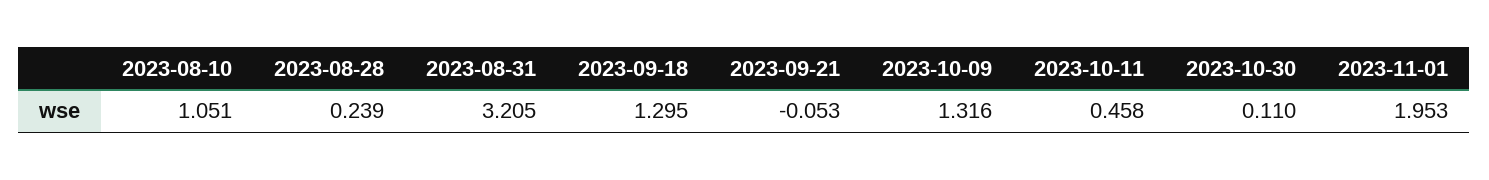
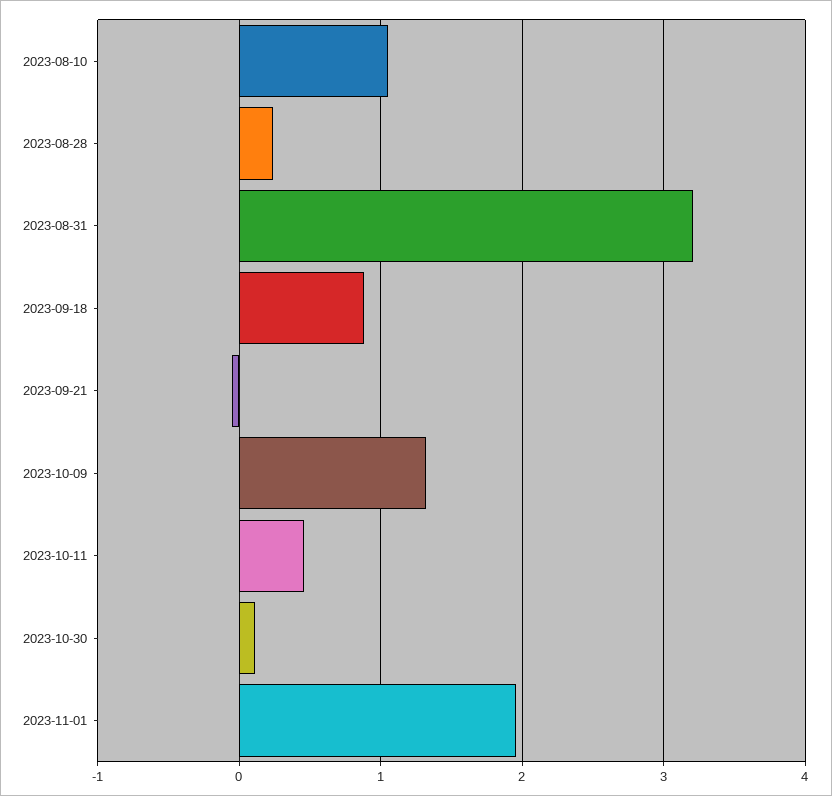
2023-09-18: 1.295 -> 0.9

